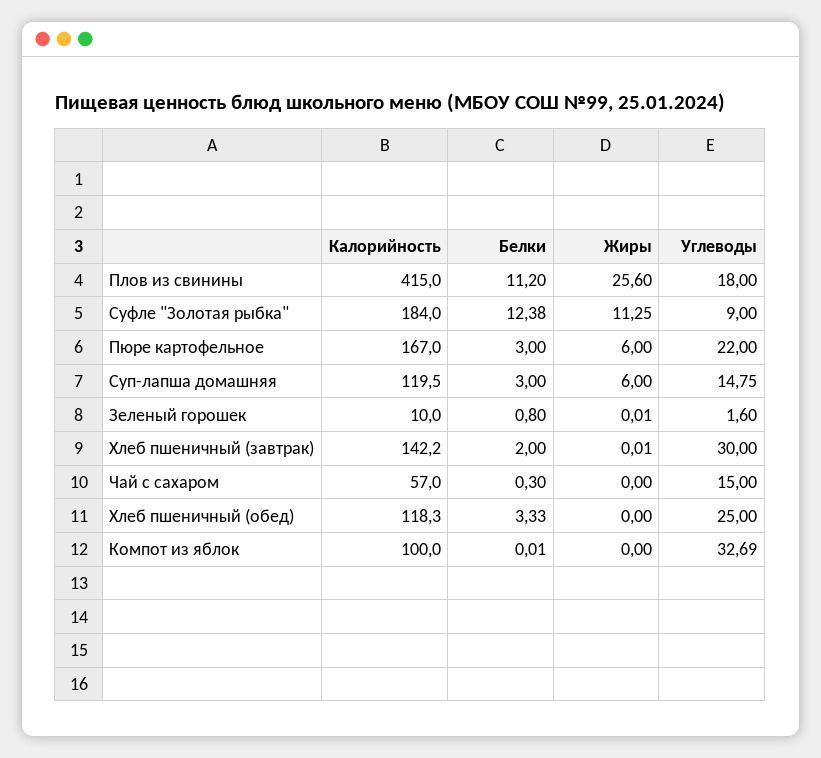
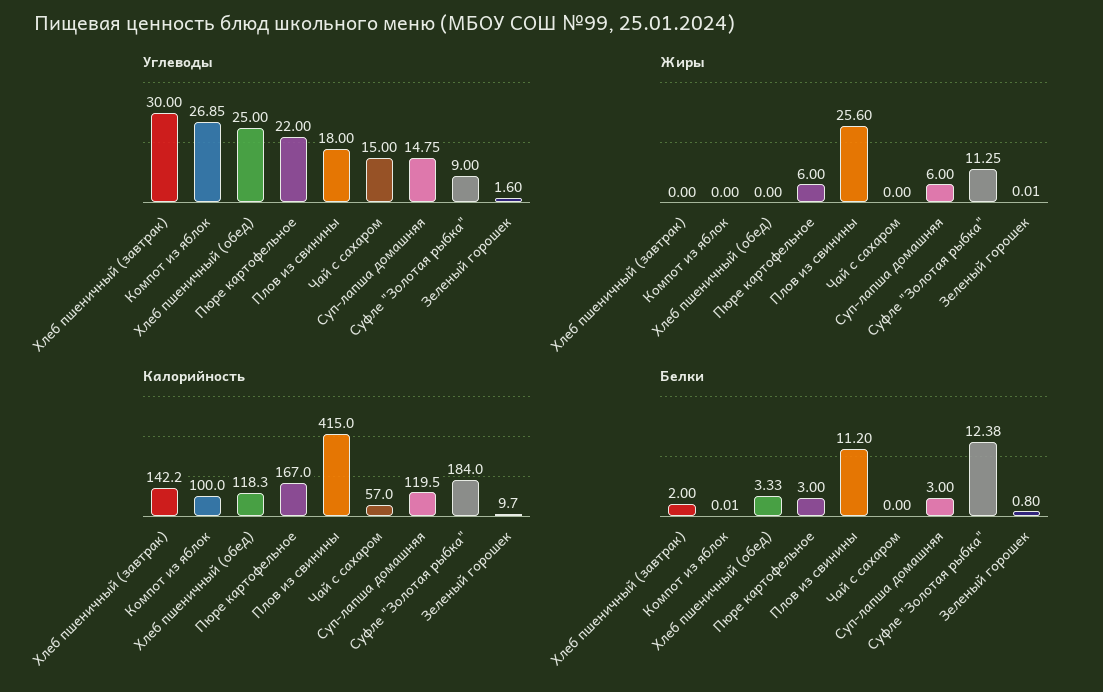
Калорийность, Зеленый горошек: 10 -> 9.7
Жиры, Хлеб пшеничный (завтрак): 0.01 -> 0
Белки, Чай с сахаром: 0.3 -> 0
Углеводы, Компот из яблок: 32.69 -> 26.85

